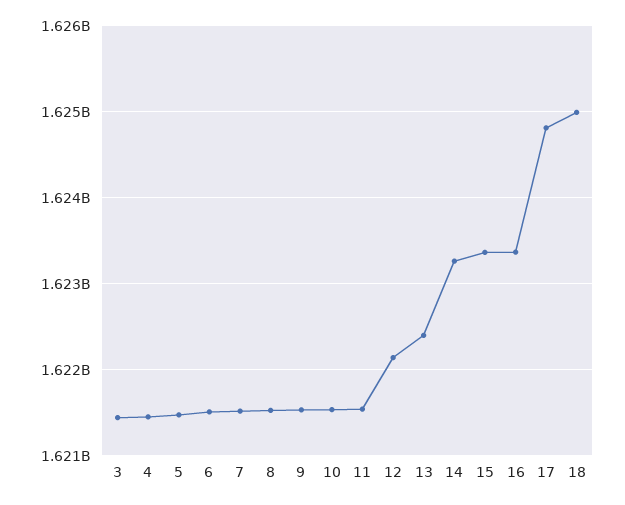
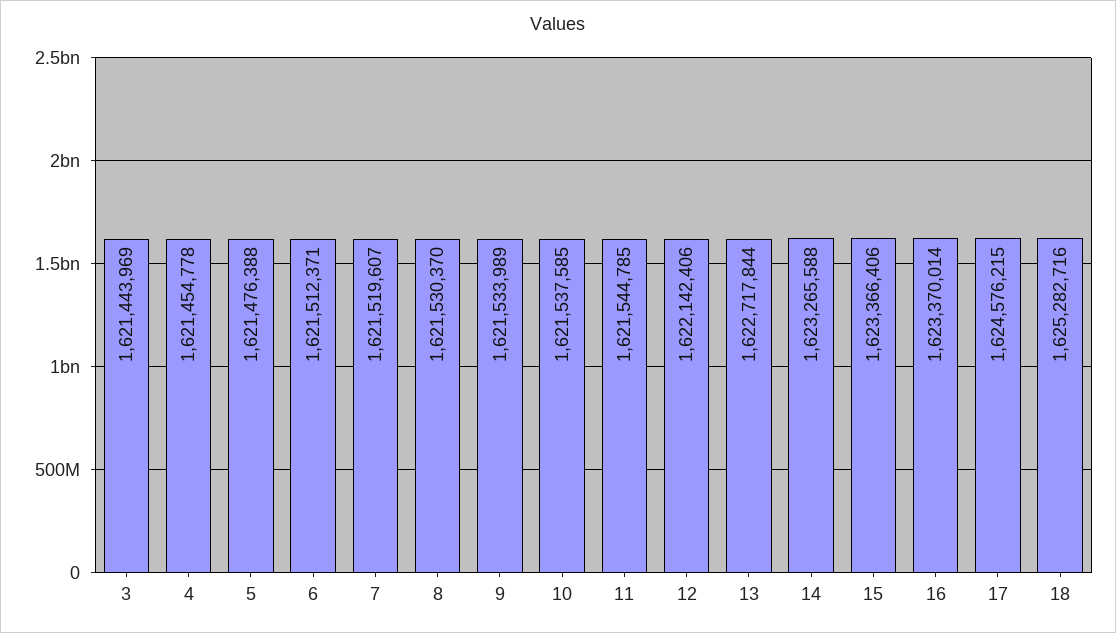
13: 1622400000 -> 1622717844
17: 1624800000 -> 1624576215
18: 1625000000 -> 1625282716

